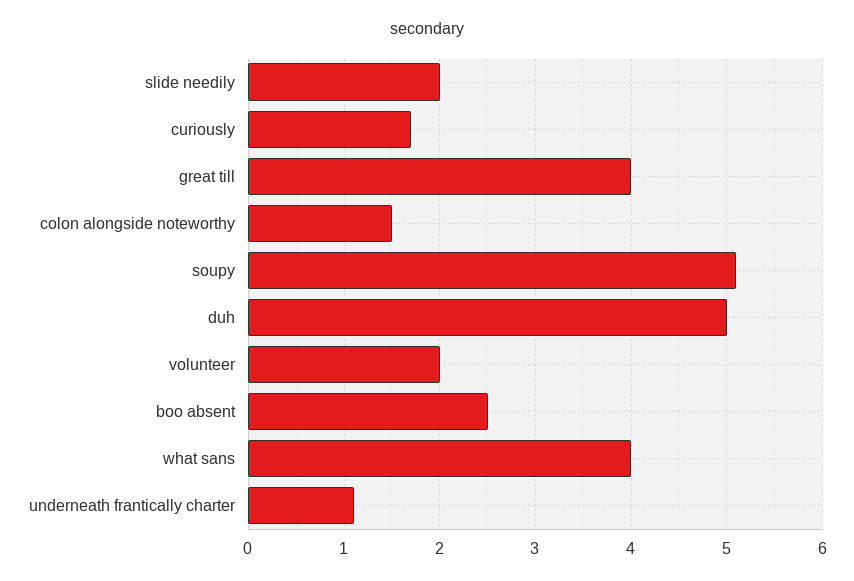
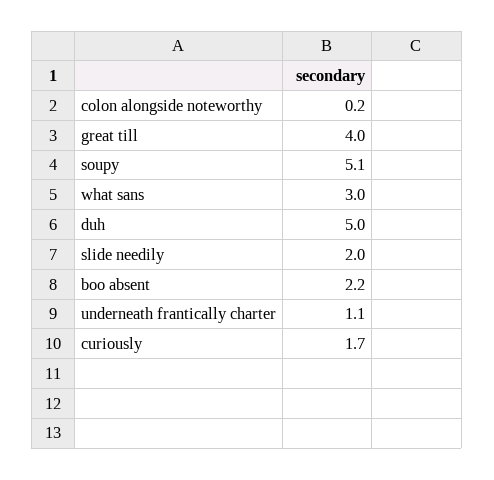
colon alongside noteworthy: 1.5 -> 0.2
volunteer: 2 -> none
boo absent: 2.5 -> 2.2
what sans: 4 -> 3

